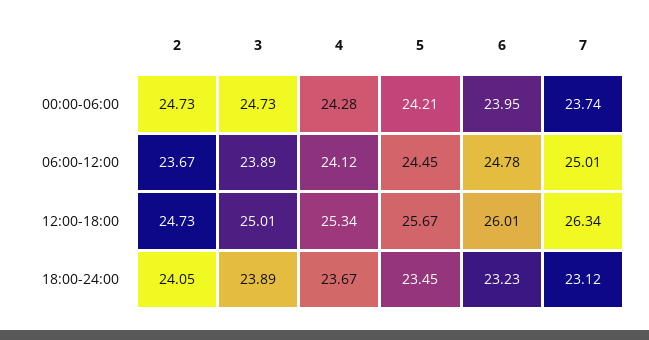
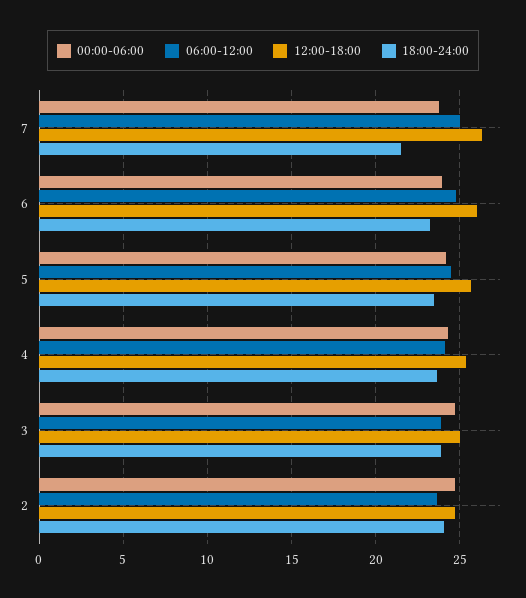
18:00-24:00, 7: 23.12 -> 21.5

